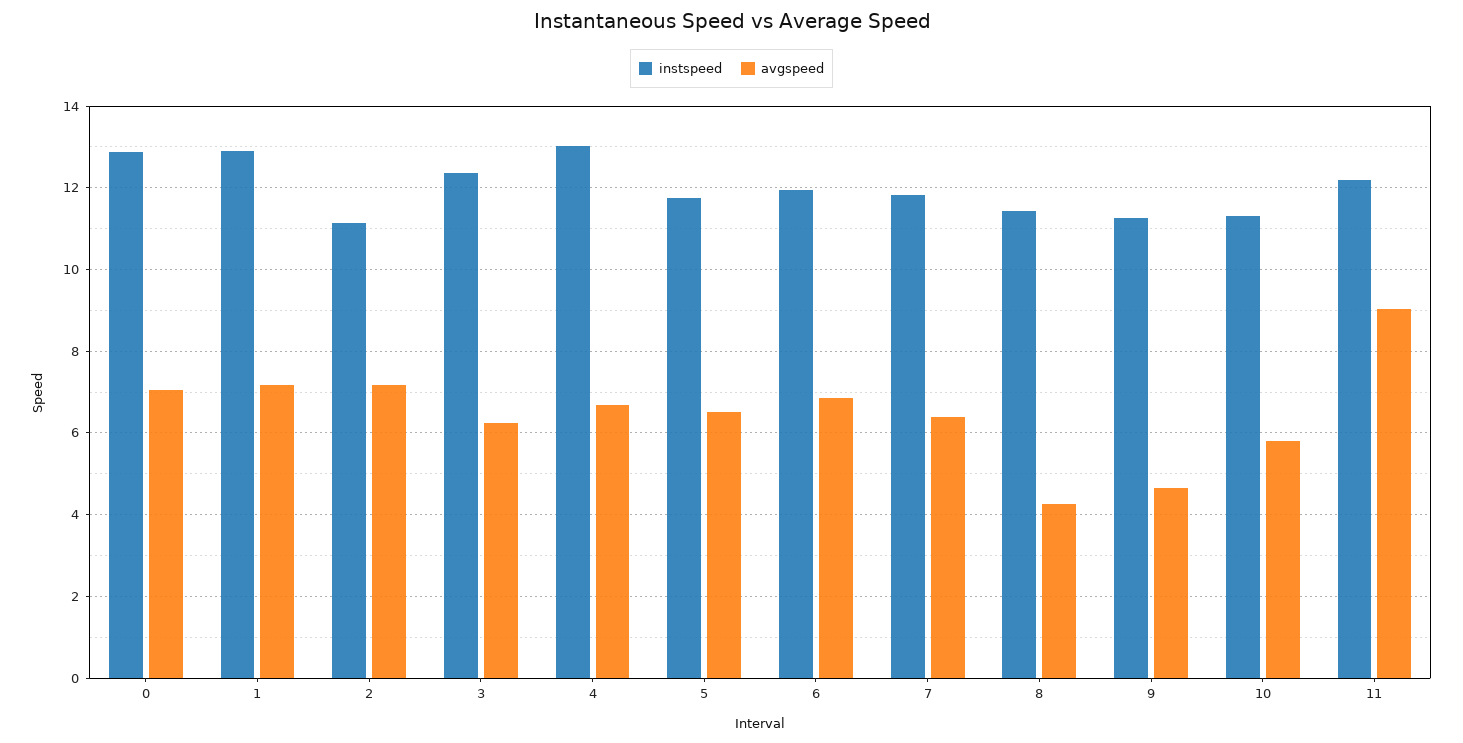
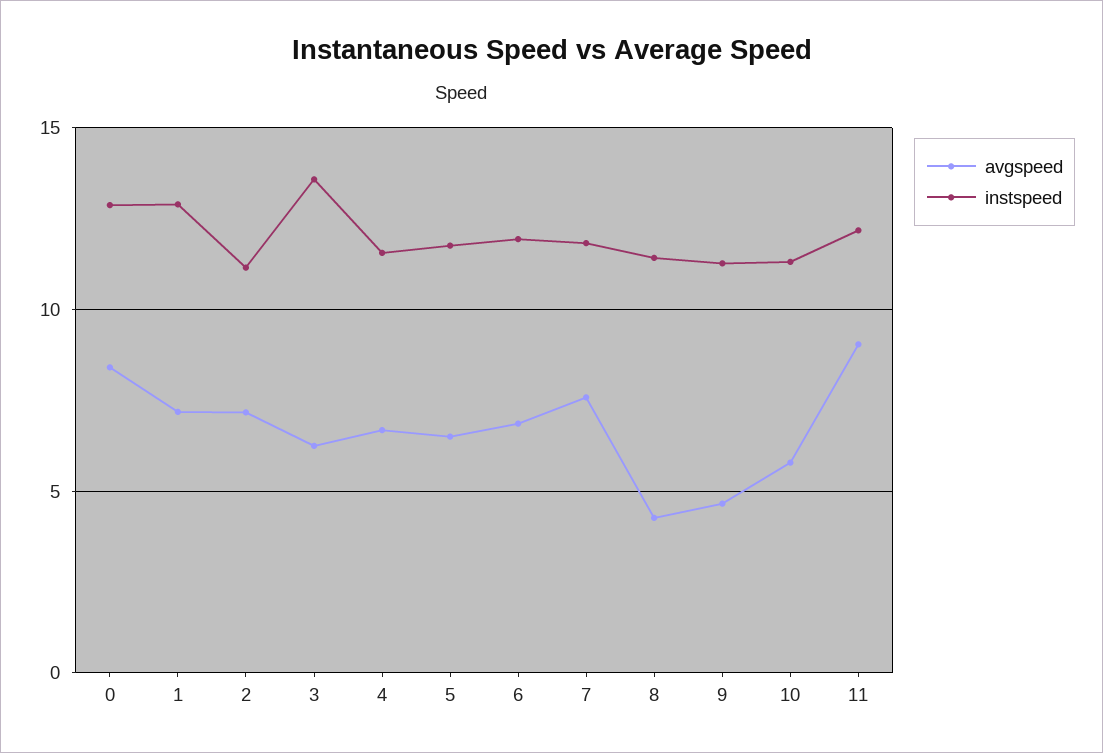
avgspeed, 0: 7 -> 8.5
instspeed, 3: 12.4 -> 13.5
instspeed, 4: 13 -> 11.5
avgspeed, 7: 6.4 -> 7.5

